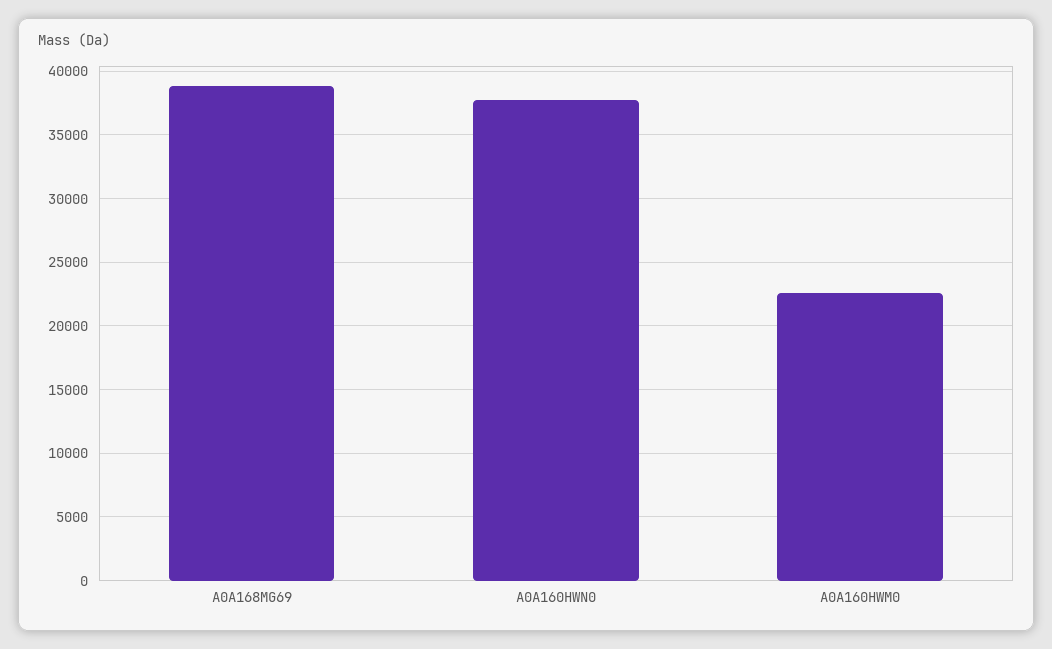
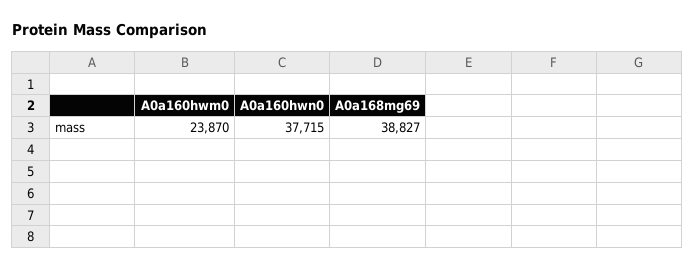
A0A160HWM0: 22500 -> 23870

